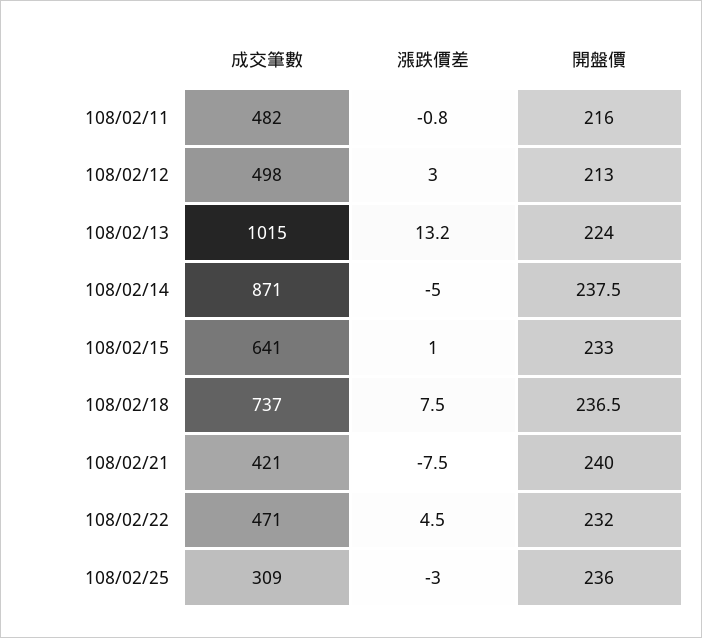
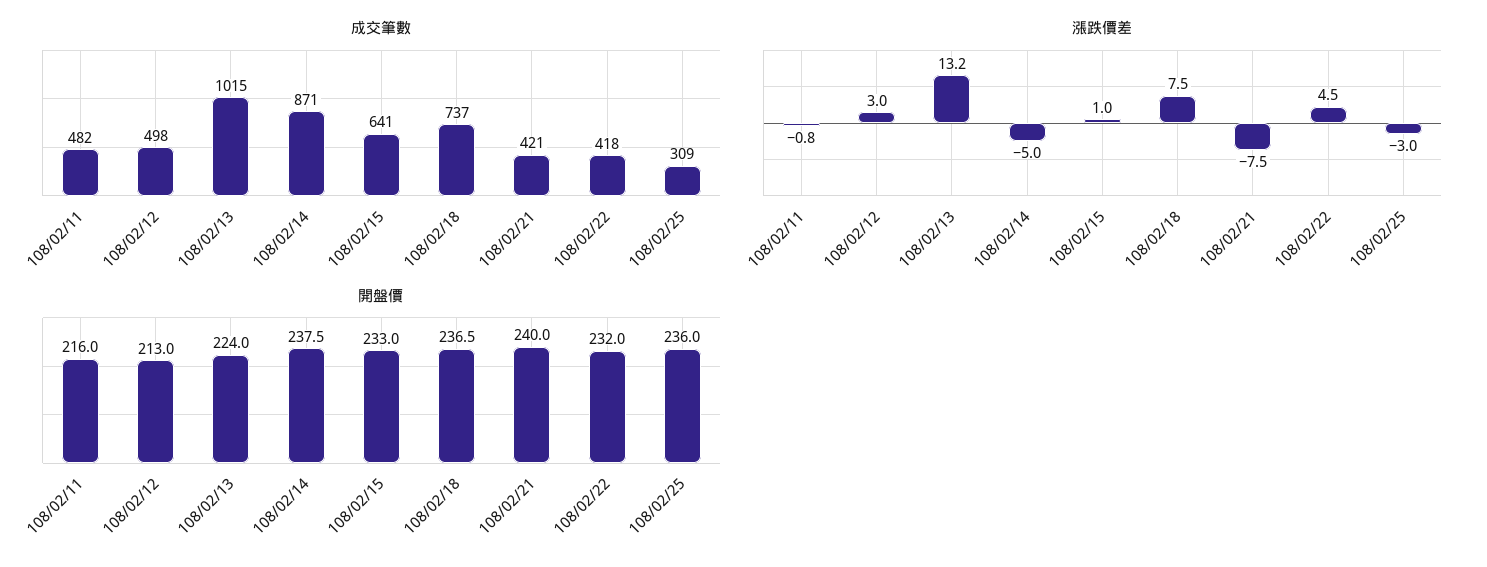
成交筆數, 108/02/22: 471 -> 418

